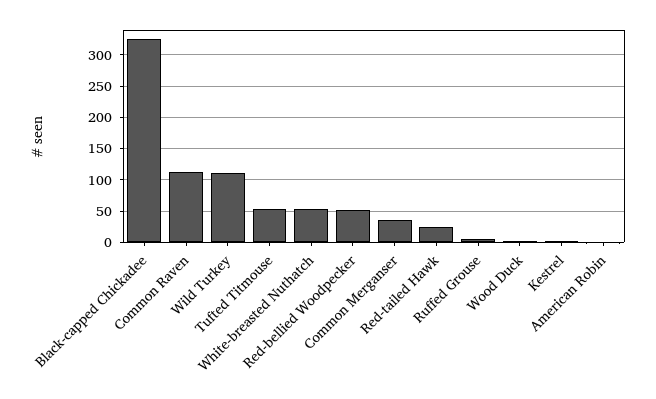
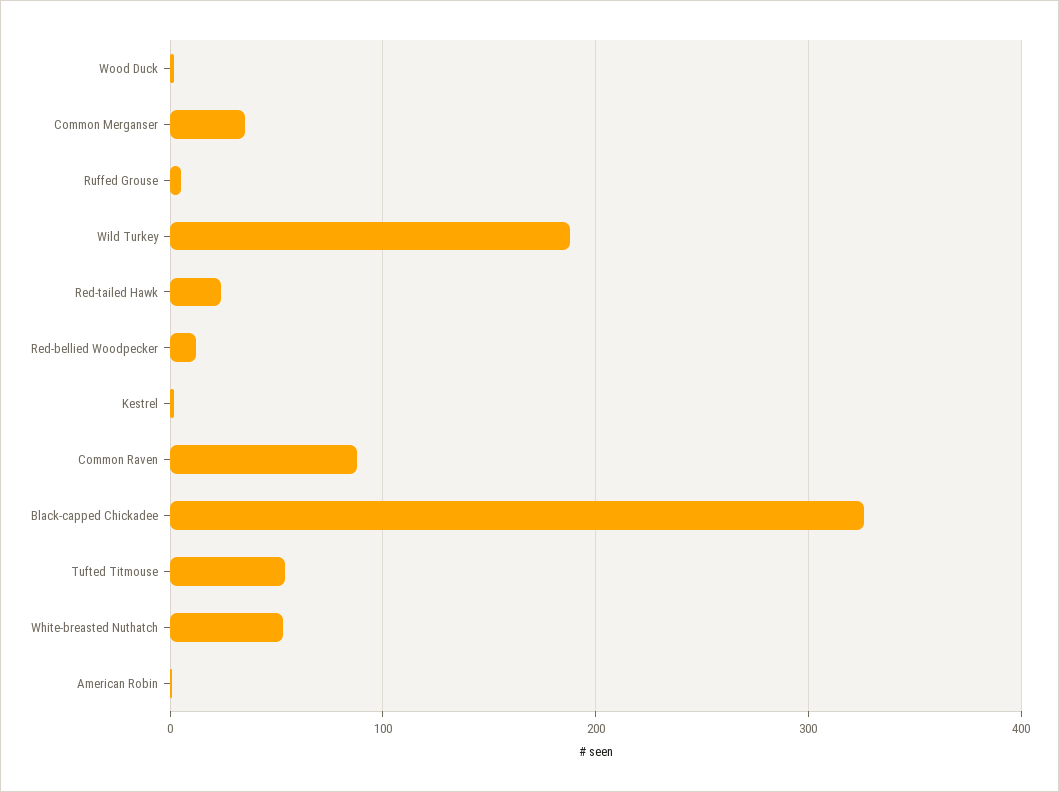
Common Raven: 110 -> 90
Wild Turkey: 110 -> 190
Red-bellied Woodpecker: 50 -> 10

